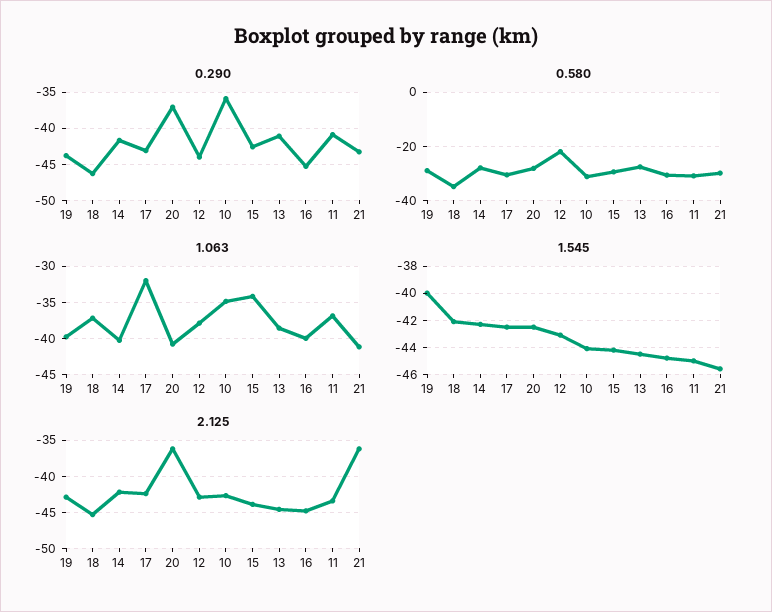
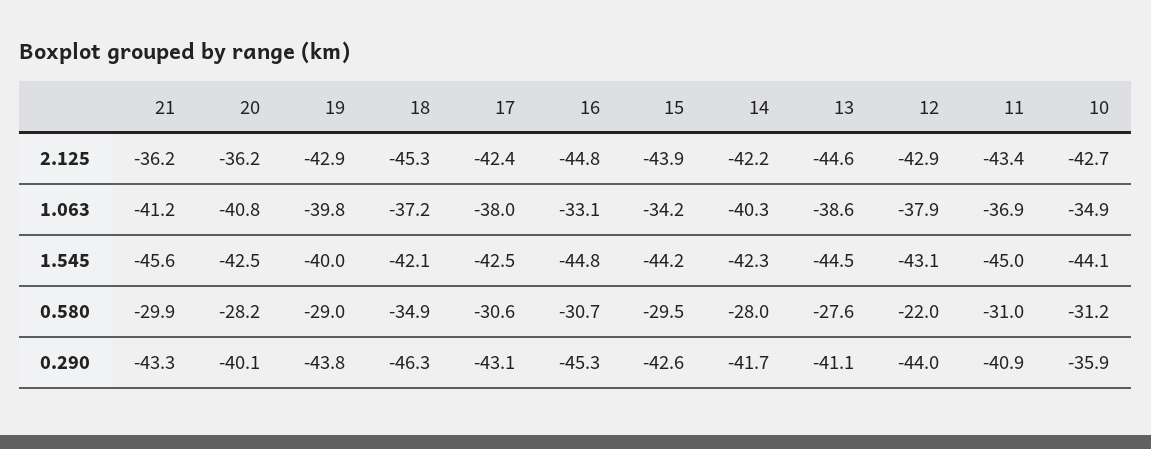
0.290, 20: -37 -> -40.1
1.063, 17: -32 -> -38
1.063, 16: -40 -> -33.1

